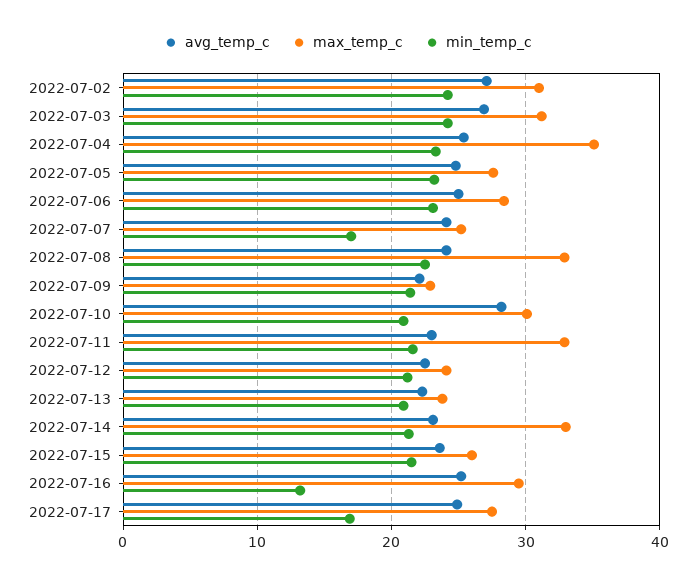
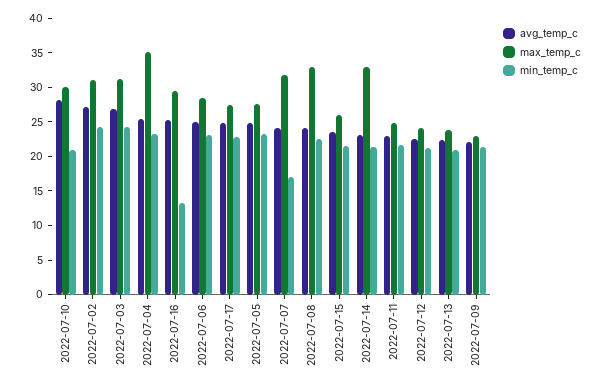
max_temp_c, 2022-07-07: 25 -> 32.5
max_temp_c, 2022-07-11: 33 -> 25
min_temp_c, 2022-07-17: 17 -> 22.5

